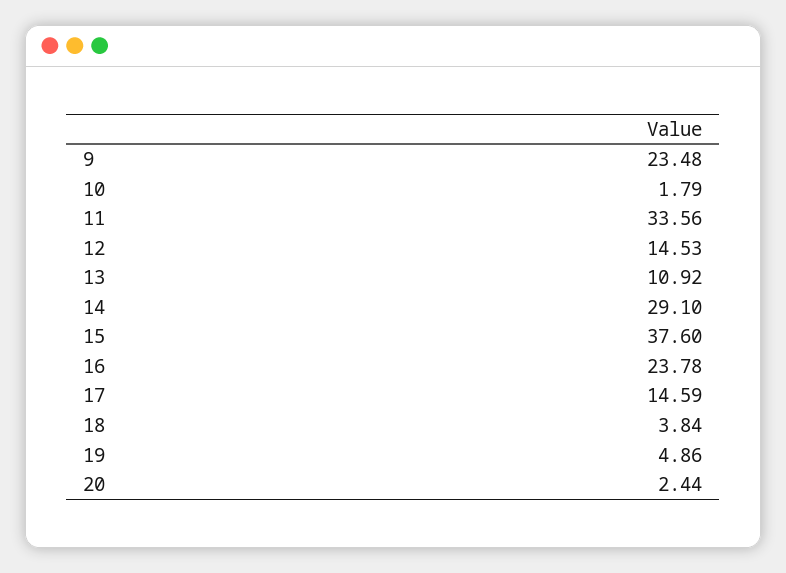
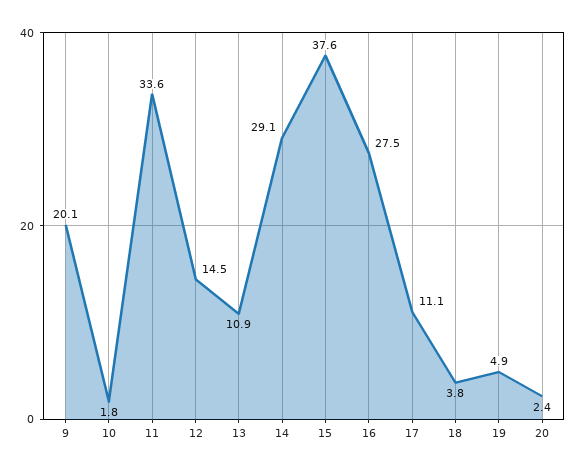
9: 23.48 -> 20.1
16: 23.78 -> 27.5
17: 14.59 -> 11.1

